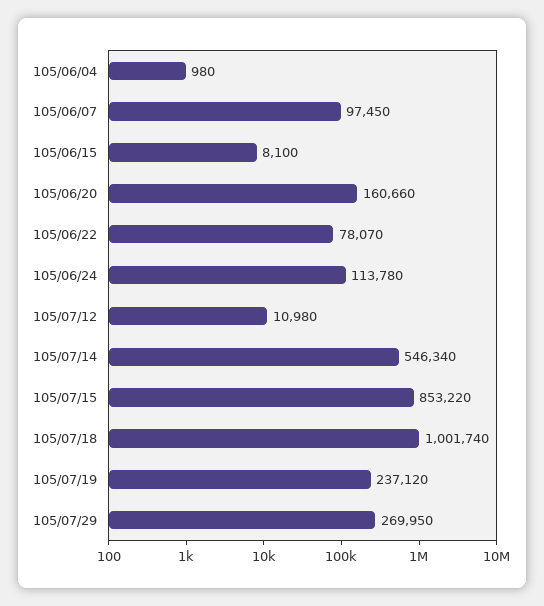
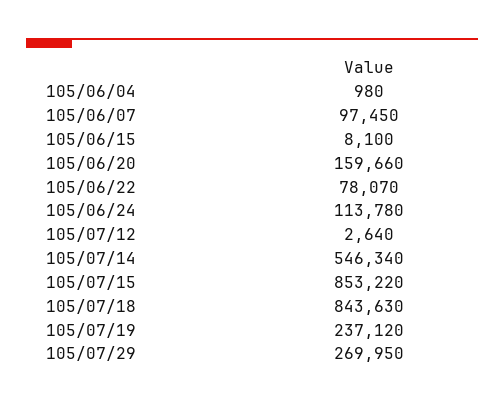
105/06/20: 160660 -> 159660
105/07/12: 10980 -> 2640
105/07/18: 1001740 -> 843630

